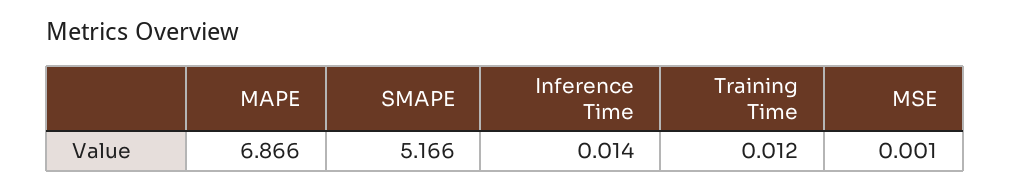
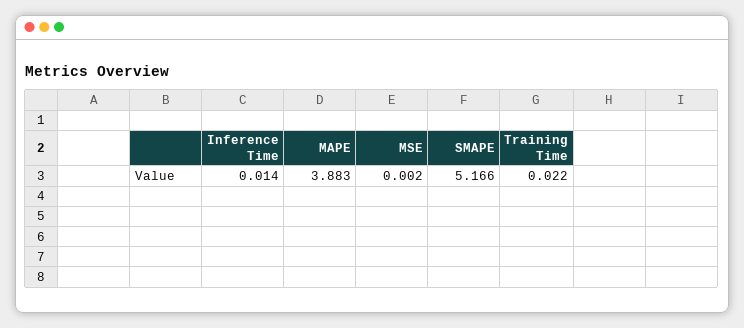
MAPE: 6.866 -> 3.883
Training Time: 0.012 -> 0.022
MSE: 0.001 -> 0.002

